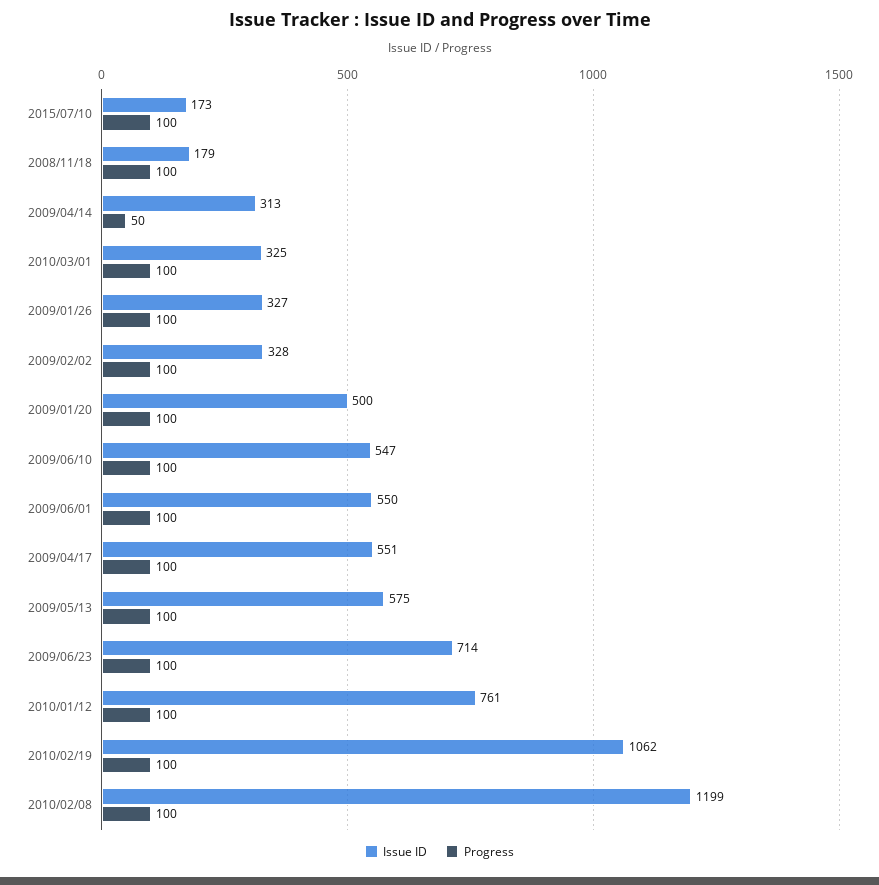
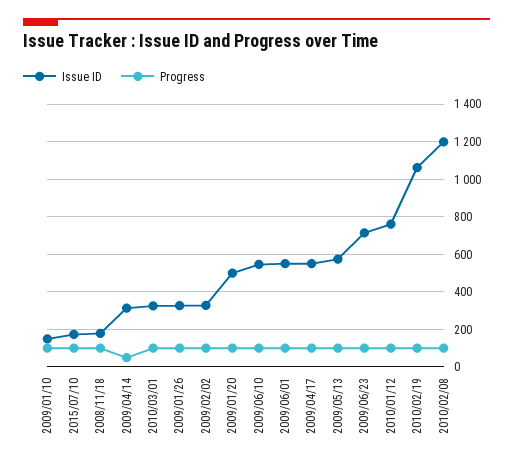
Issue ID, 2009/01/10: none -> 150
Progress, 2009/01/10: none -> 100

